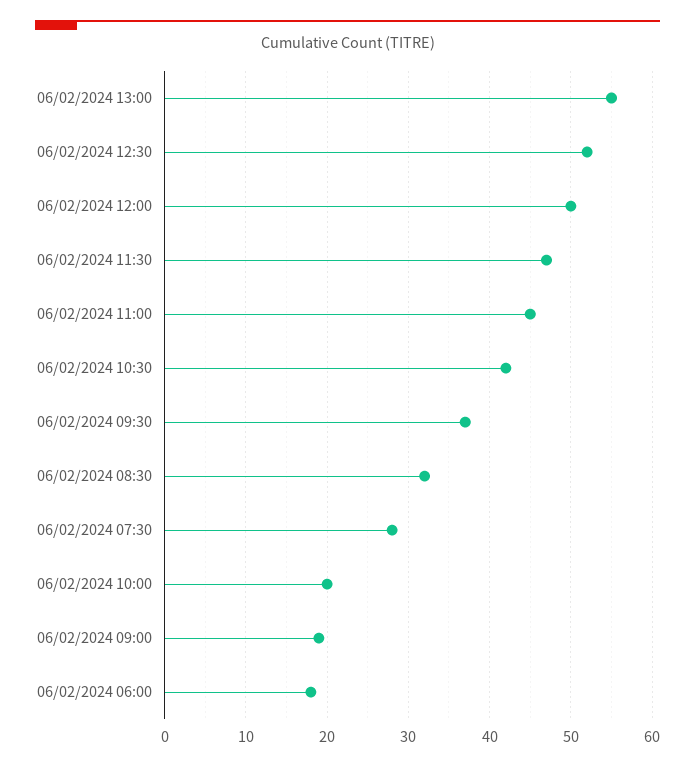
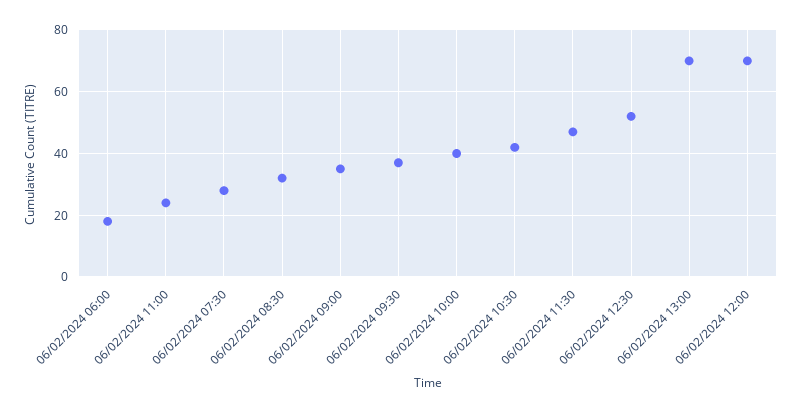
06/02/2024 13:00: 55 -> 70
06/02/2024 12:00: 50 -> 70
06/02/2024 11:00: 45 -> 25
06/02/2024 10:00: 20 -> 40
06/02/2024 09:00: 19 -> 35

